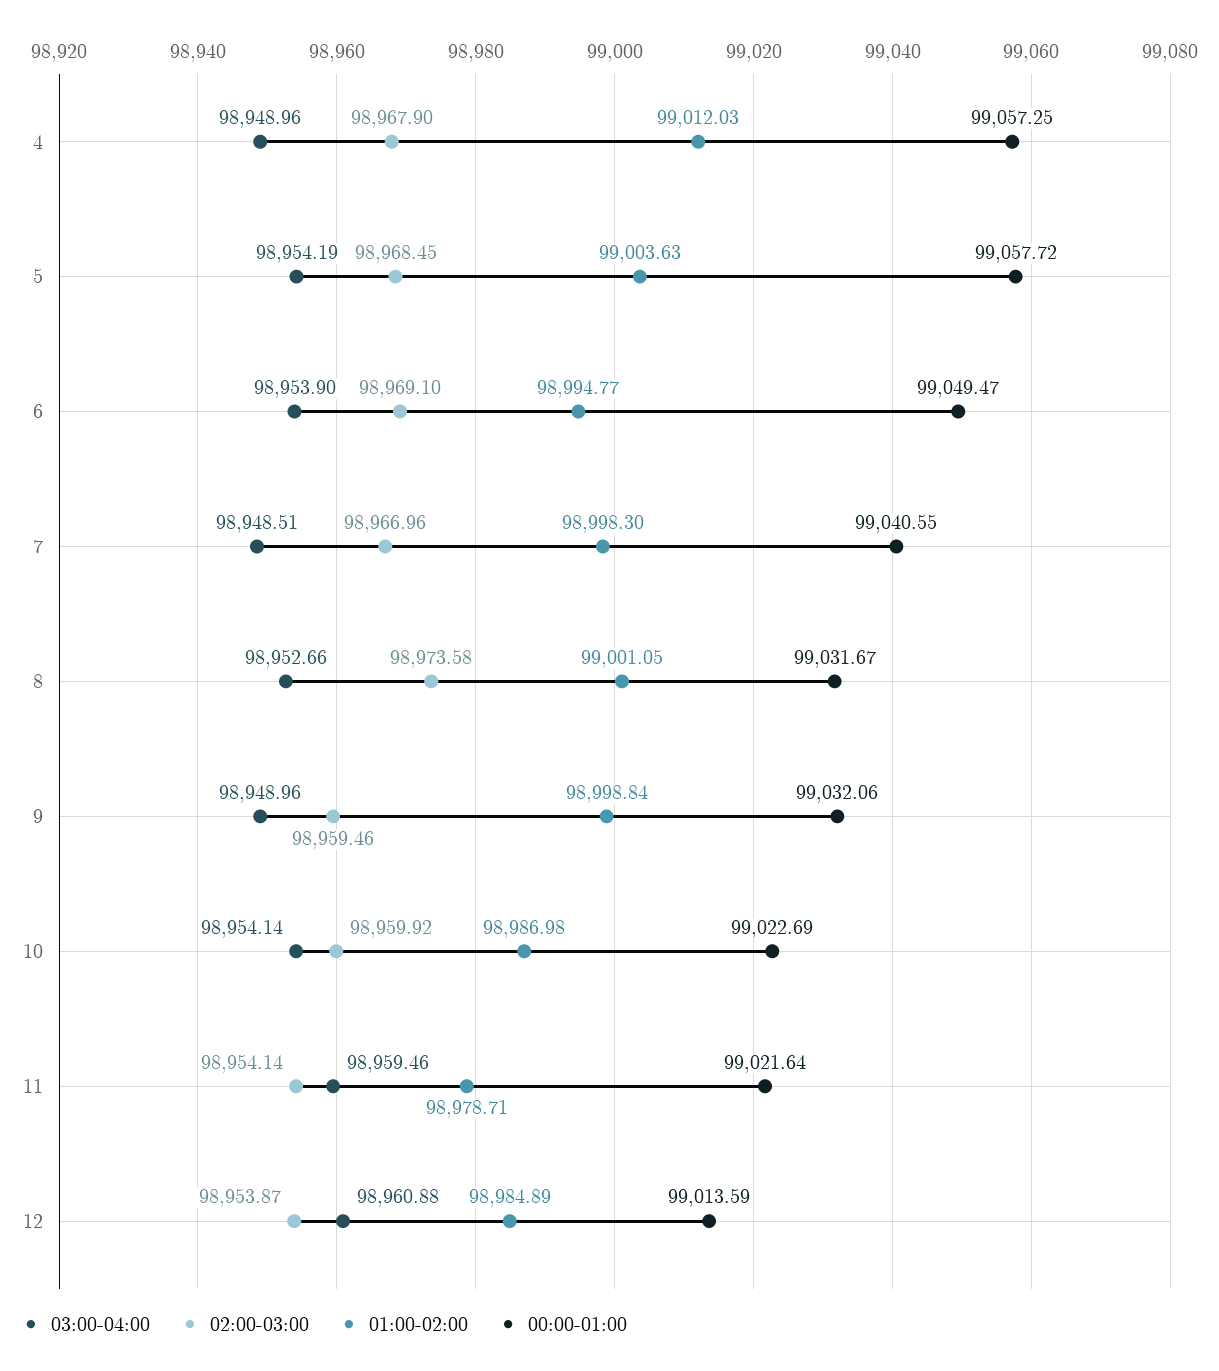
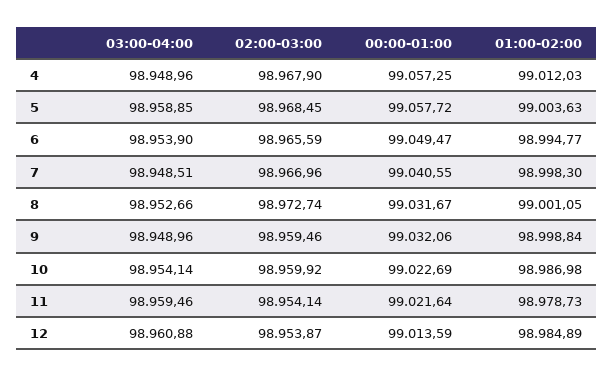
03:00-04:00, 5: 98954.19 -> 98958.85
02:00-03:00, 6: 98969.1 -> 98965.59
02:00-03:00, 8: 98973.58 -> 98972.74
01:00-02:00, 11: 98978.71 -> 98978.73

